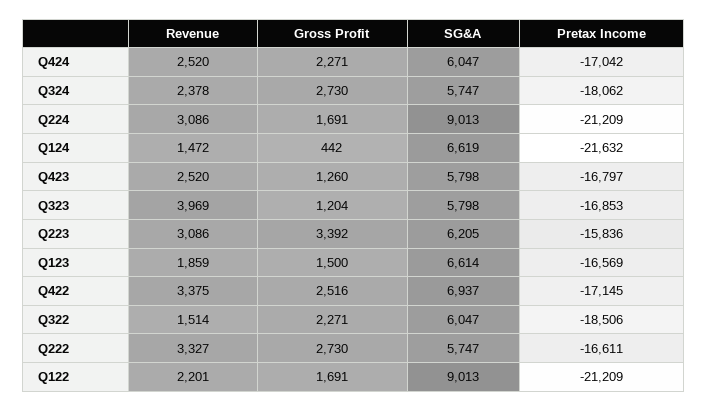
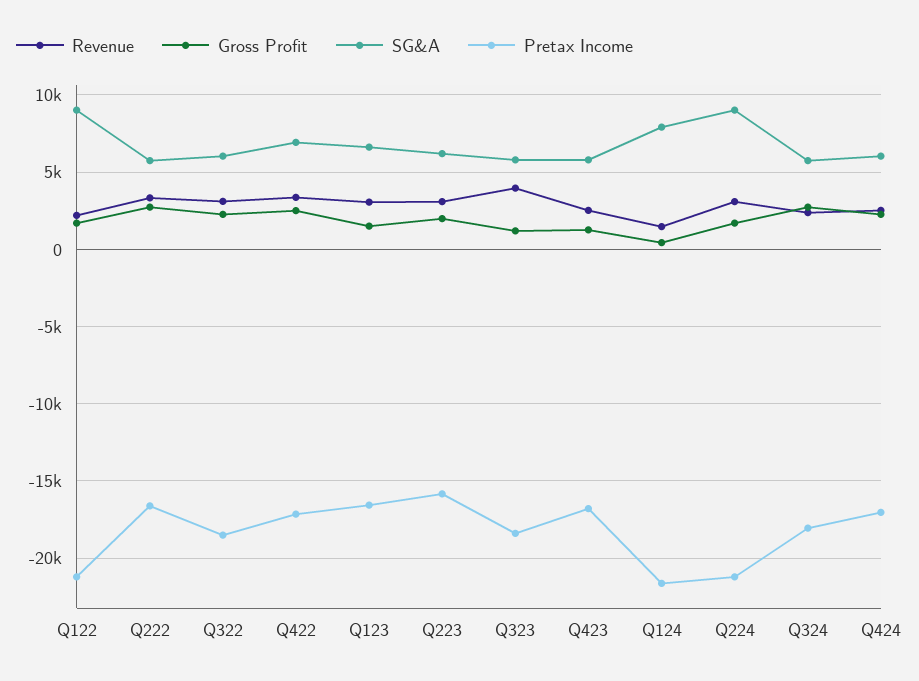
SG&A, Q124: 6619 -> 8000
Pretax Income, Q323: -16853 -> -18500
Gross Profit, Q223: 3392 -> 2000
Revenue, Q123: 1859 -> 3000
Revenue, Q322: 1514 -> 3000

